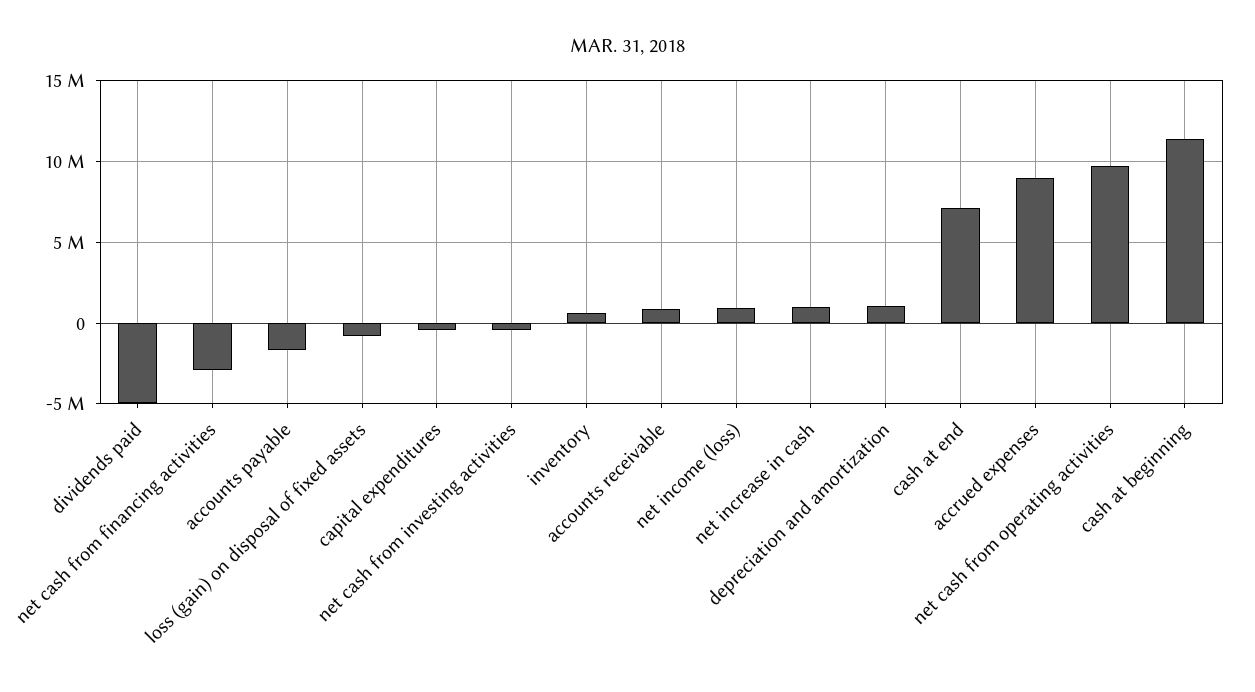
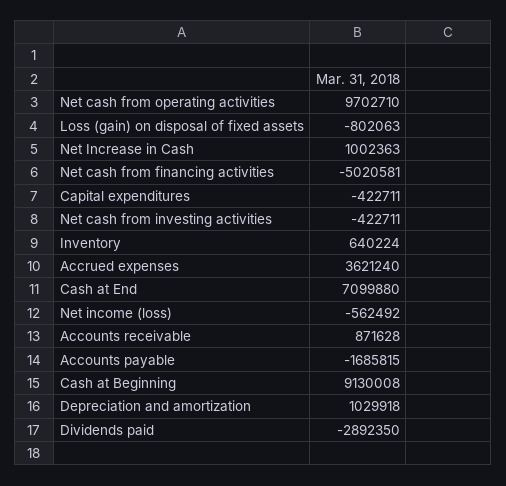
dividends paid: -5000000 -> -2892350
net cash from financing activities: -3000000 -> -5020581
net income (loss): 1000000 -> -562492
accrued expenses: 9000000 -> 3621240
cash at beginning: 11500000 -> 9130008

